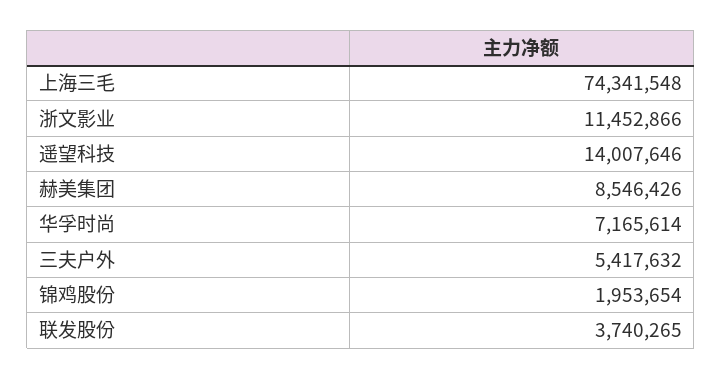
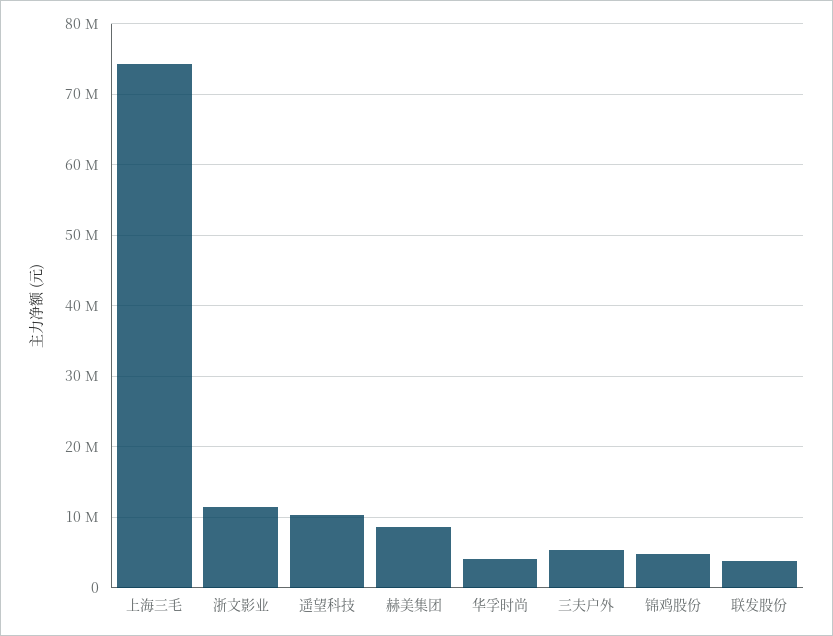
遥望科技: 14007646 -> 10000000
华孚时尚: 7165614 -> 4000000
锦鸡股份: 1953654 -> 5000000

